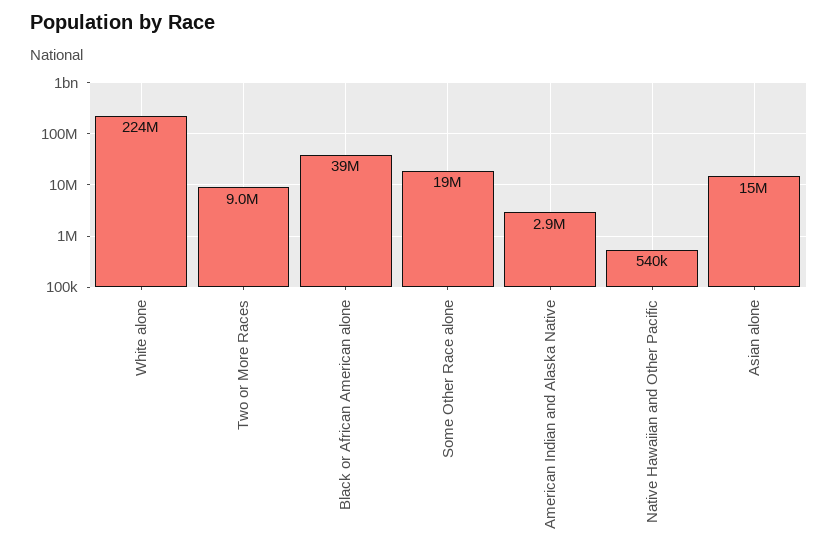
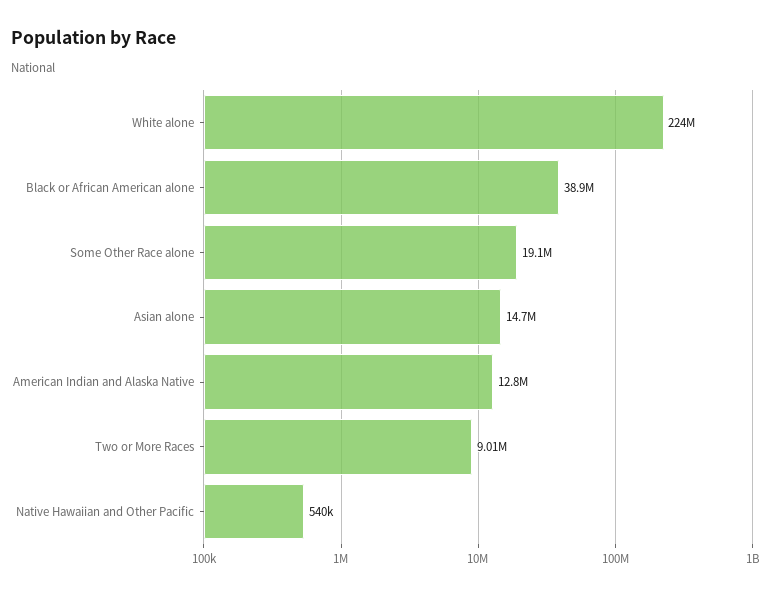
American Indian and Alaska Native: 2900000 -> 12800000

